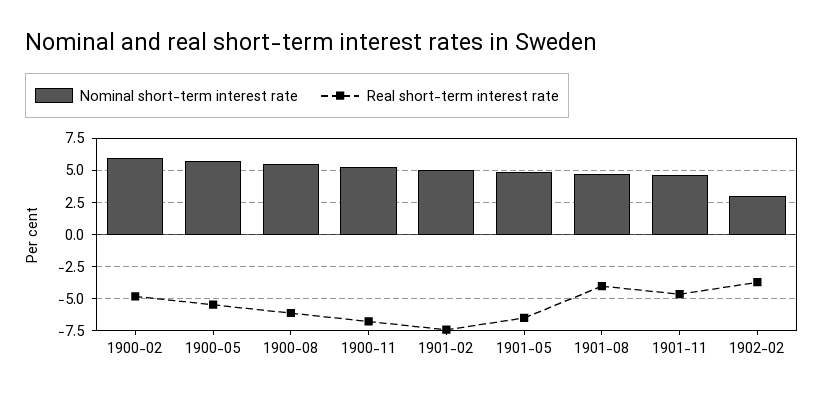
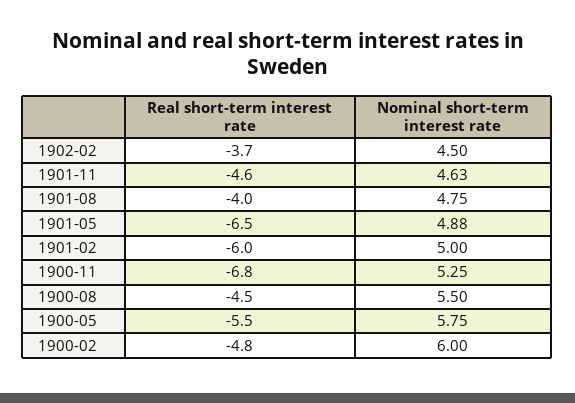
Real short-term interest rate, 1900-08: -6 -> -4.5
Real short-term interest rate, 1901-02: -7.5 -> -6
Nominal short-term interest rate, 1902-02: 3 -> 4.5

